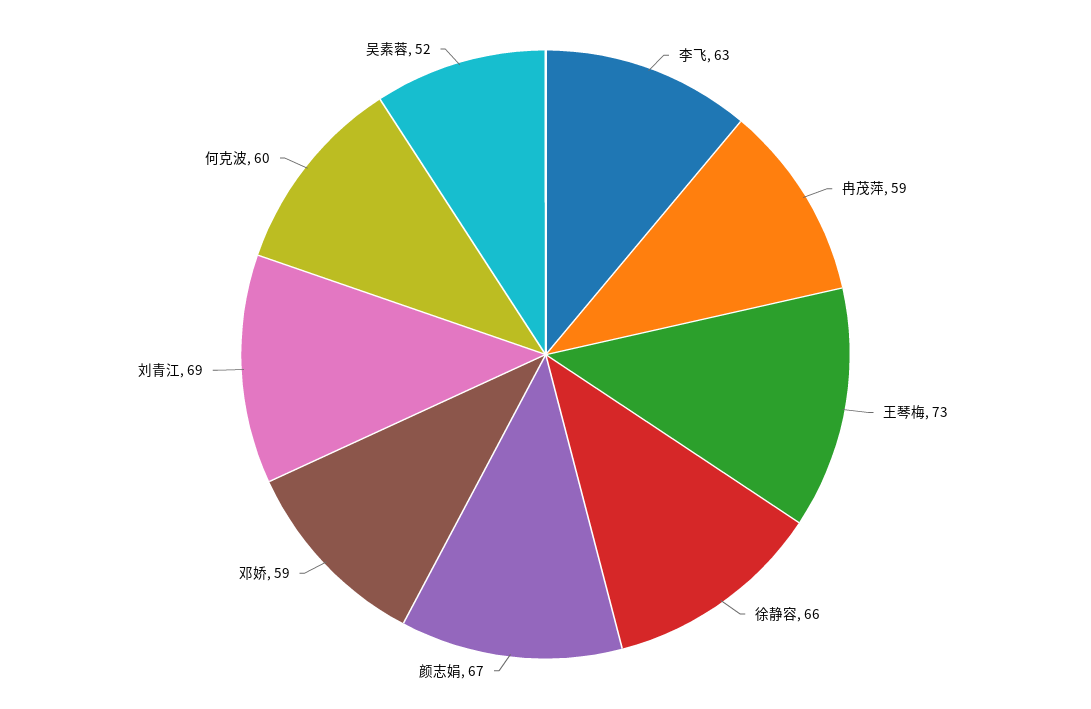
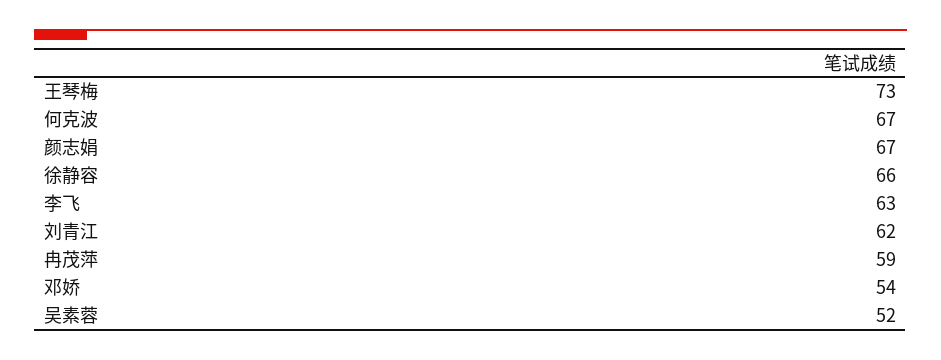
邓娇: 59 -> 54
刘青江: 69 -> 62
何克波: 60 -> 67

